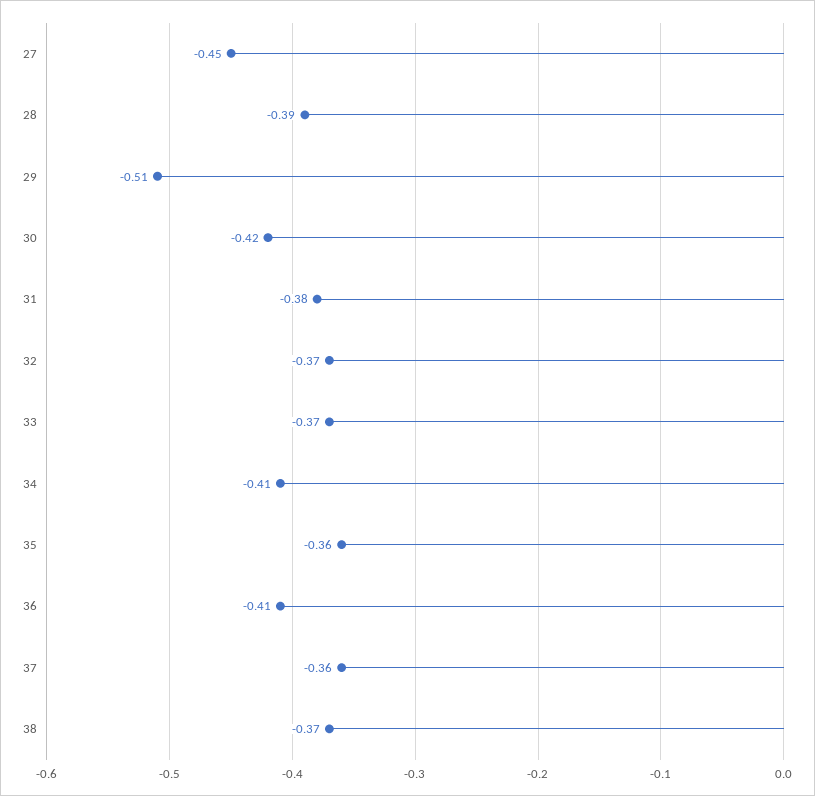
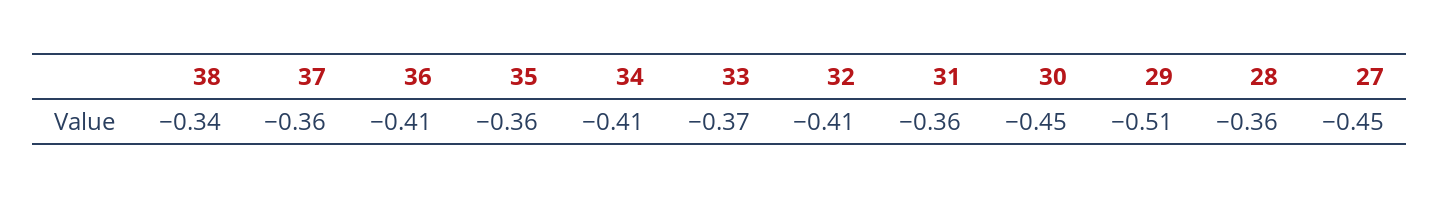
28: -0.39 -> -0.36
30: -0.42 -> -0.45
31: -0.38 -> -0.36
32: -0.37 -> -0.41
38: -0.37 -> -0.34

